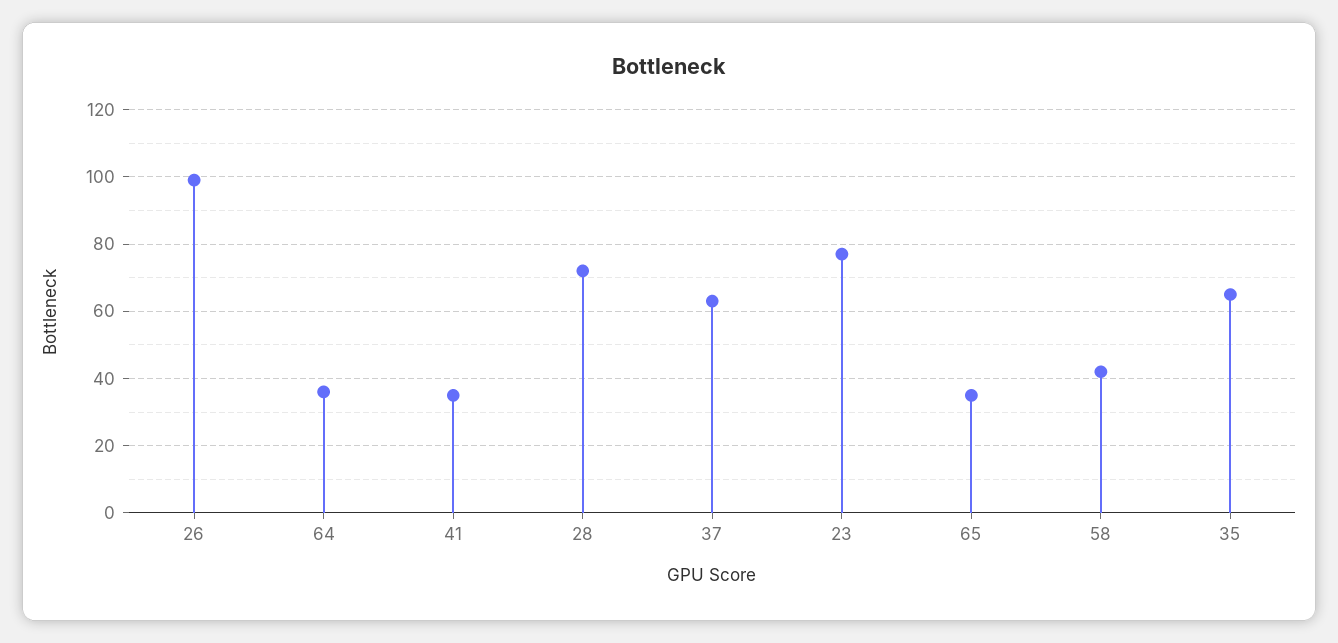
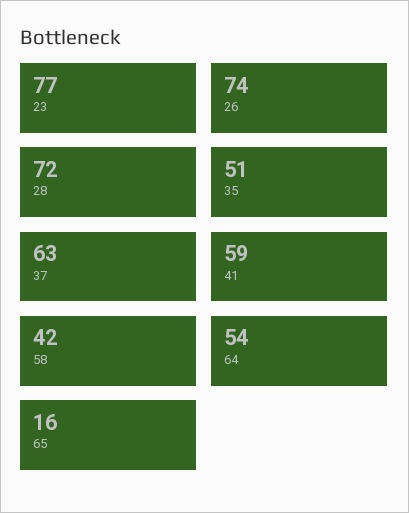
26: 100 -> 74
64: 35 -> 54
41: 35 -> 59
65: 35 -> 16
35: 65 -> 51

